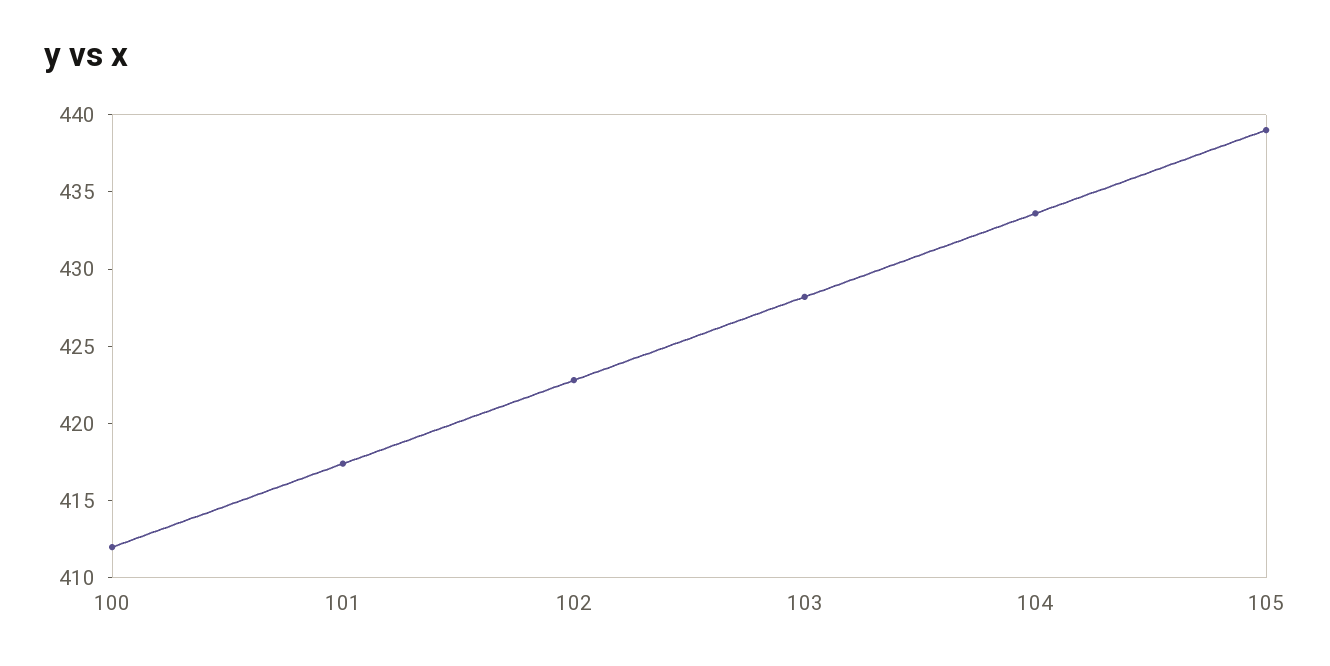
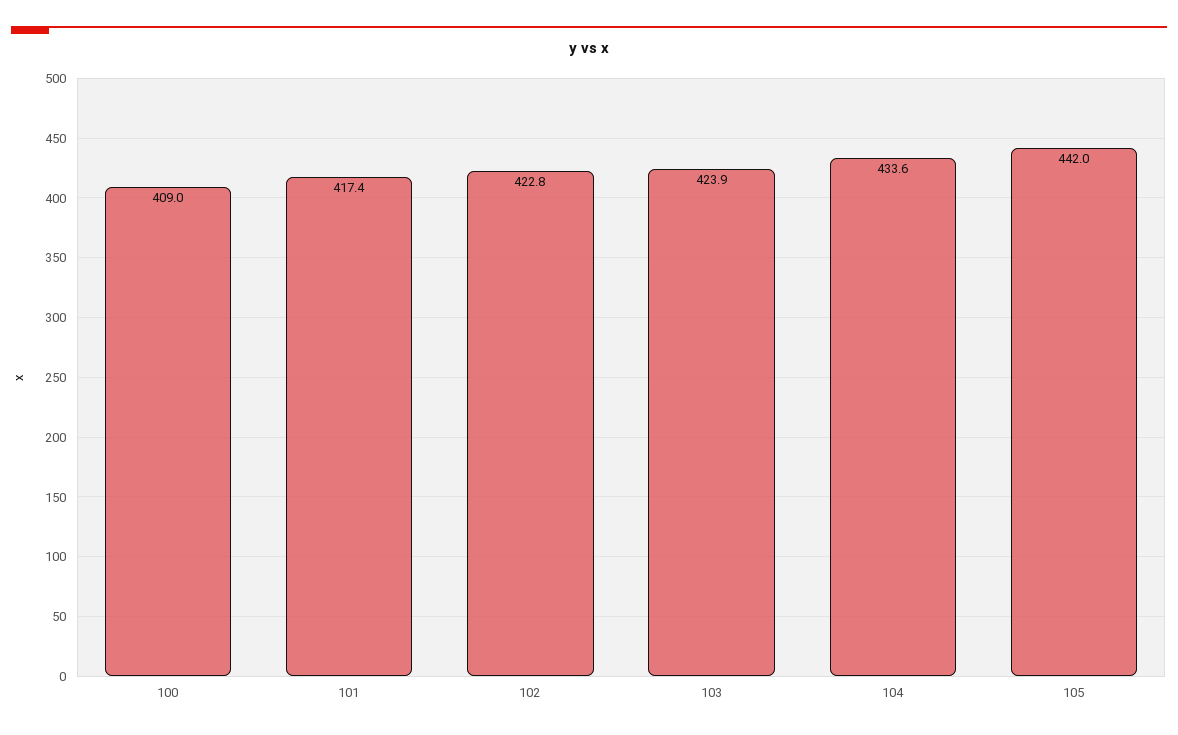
100: 412 -> 409
103: 428 -> 423.9
105: 439 -> 442

